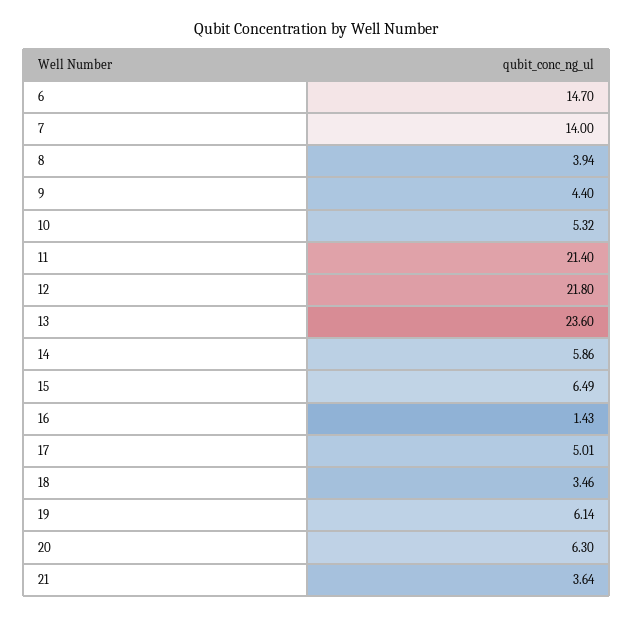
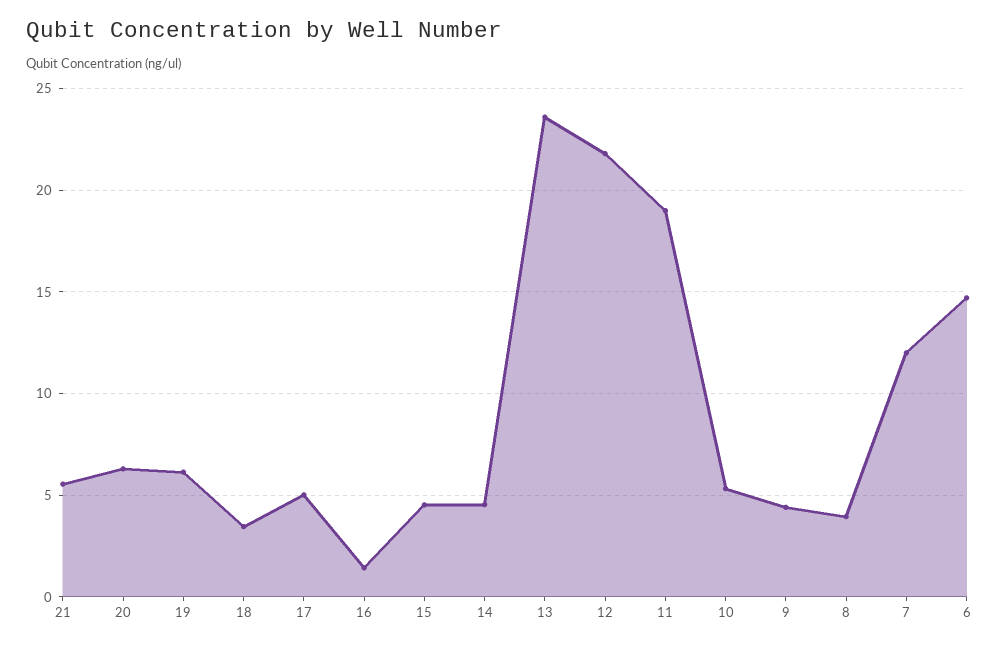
7: 14 -> 12
11: 21.4 -> 19
14: 5.86 -> 4.5
15: 6.49 -> 4.5
21: 3.64 -> 5.5

